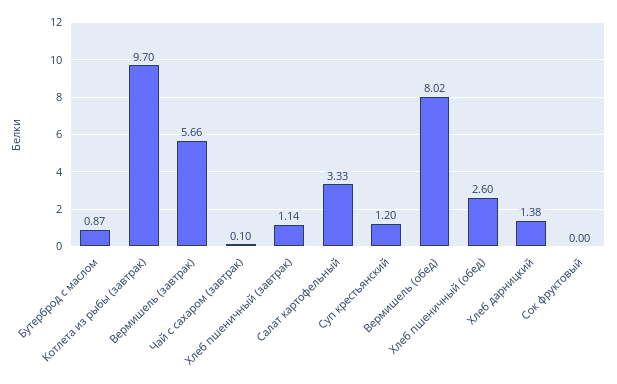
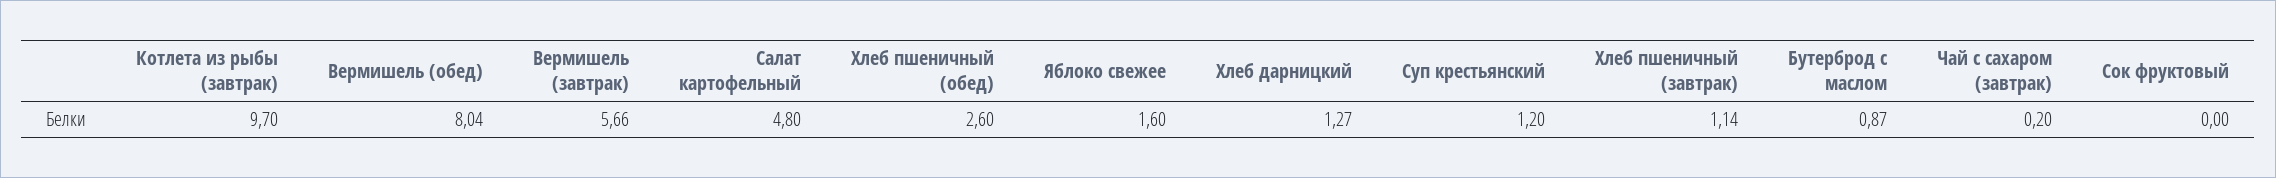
Чай с сахаром (завтрак): 0.1 -> 0.2
Салат картофельный: 3.33 -> 4.8
Вермишель (обед): 8.02 -> 8.04
Хлеб дарницкий: 1.38 -> 1.27
Яблоко свежее: none -> 1.6

